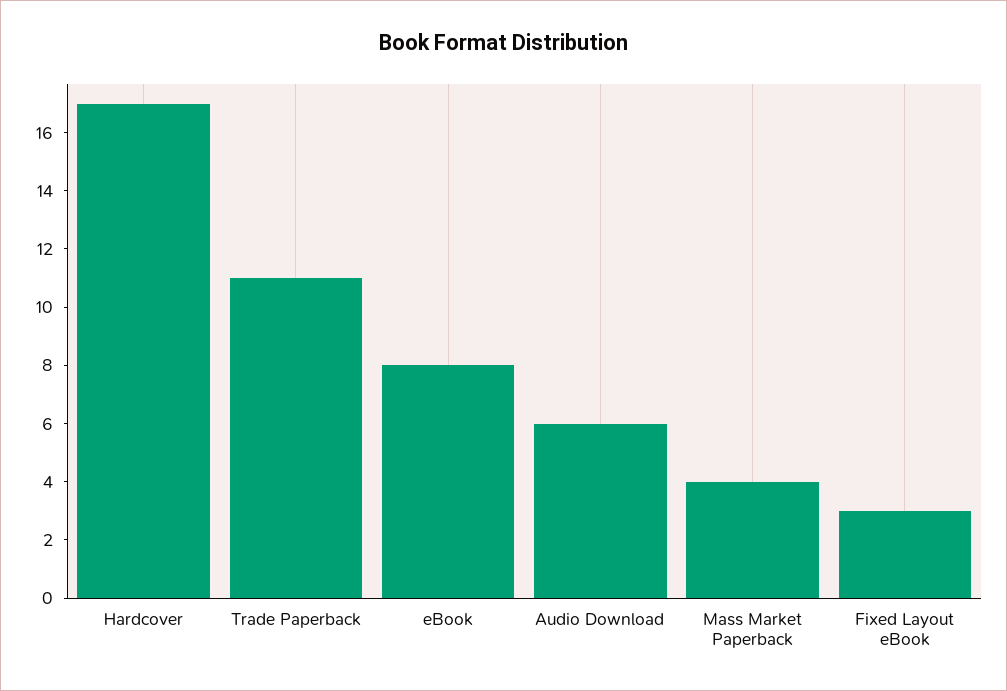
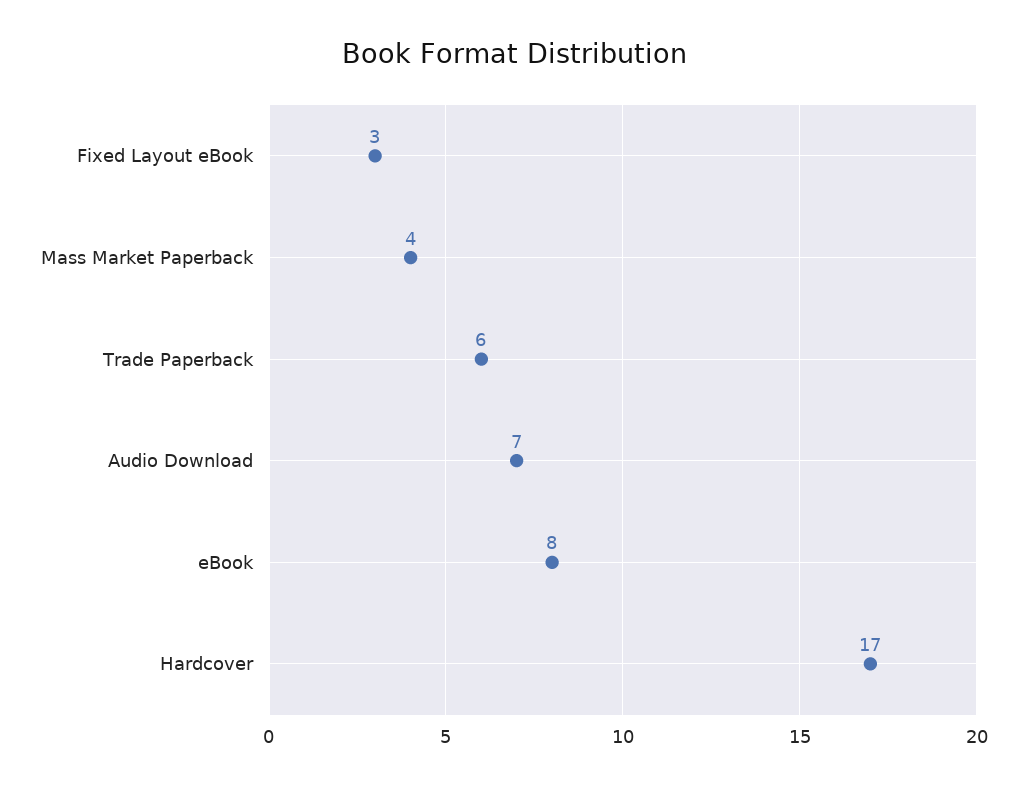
Trade Paperback: 11 -> 6
Audio Download: 6 -> 7

